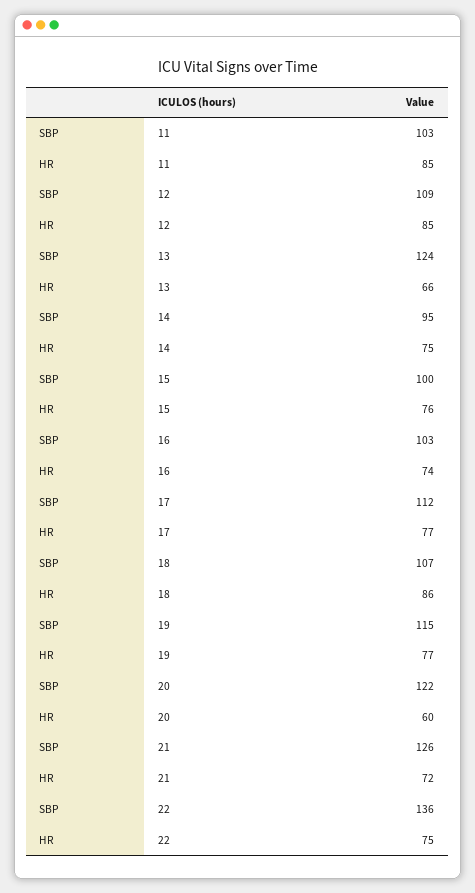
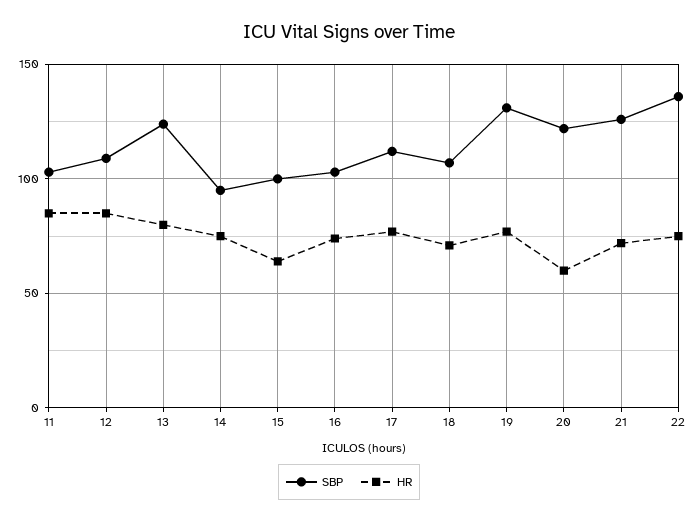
HR, 13: 66 -> 80
HR, 15: 76 -> 65
HR, 18: 86 -> 70
SBP, 19: 115 -> 130

